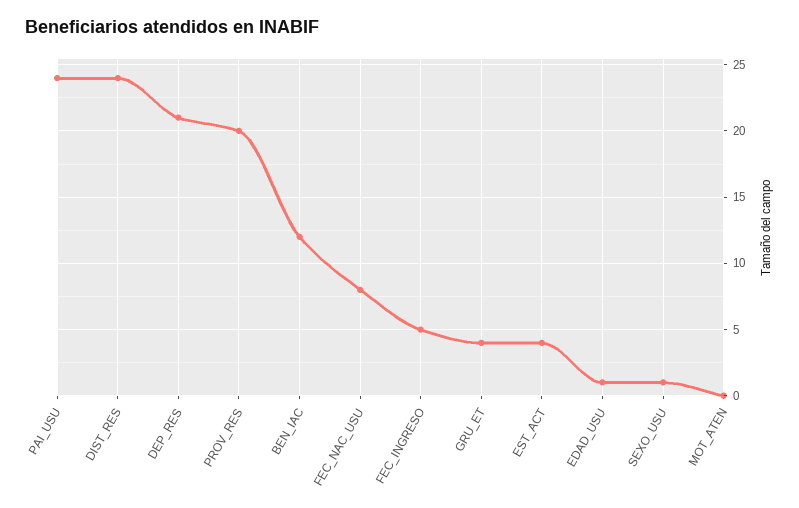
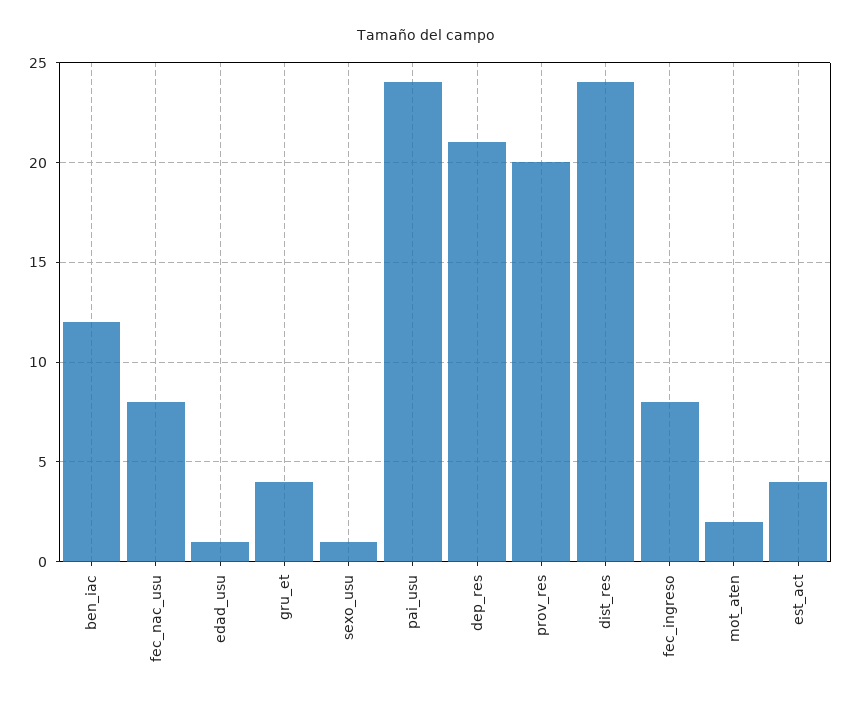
FEC_INGRESO: 5 -> 8
MOT_ATEN: 0 -> 2

